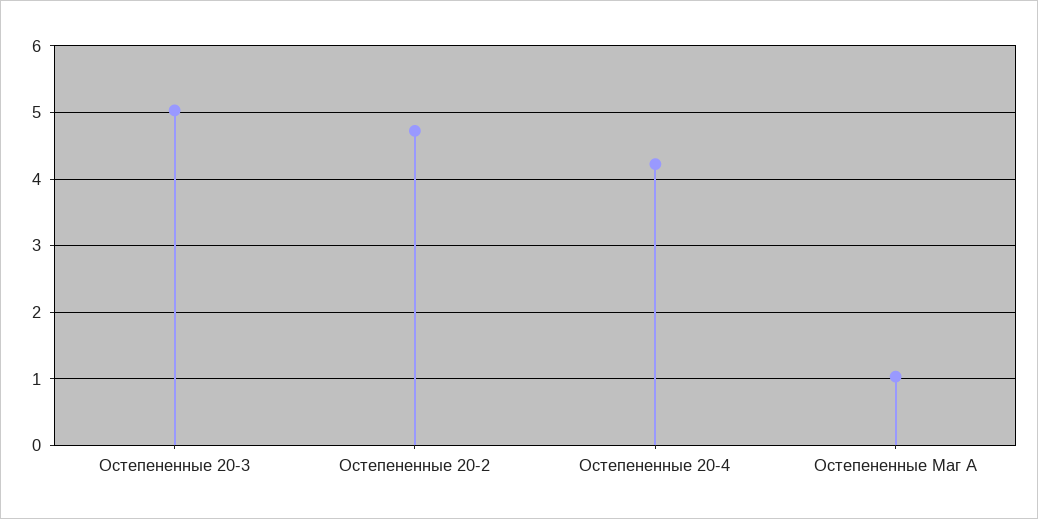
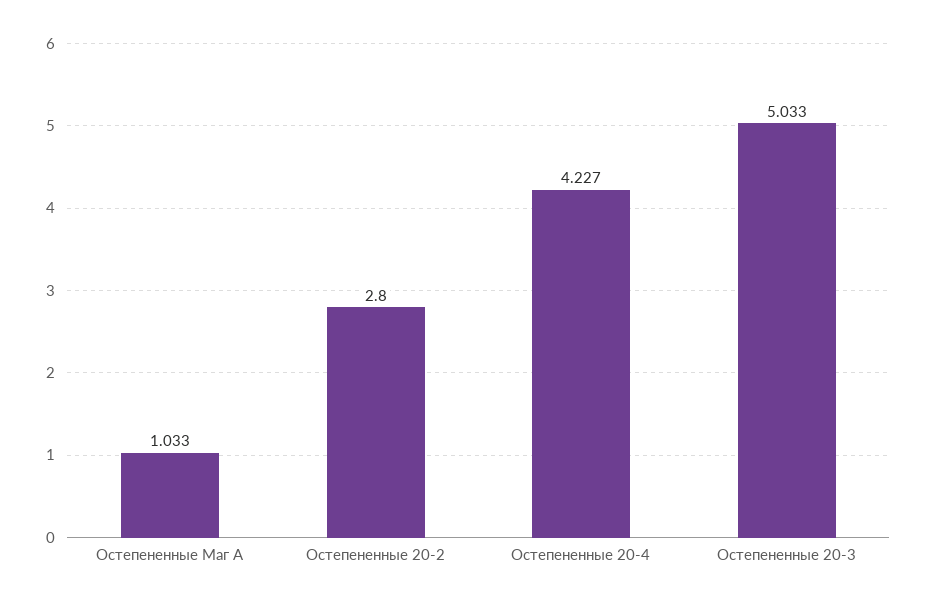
Остепененные 20-2: 4.7 -> 2.8

